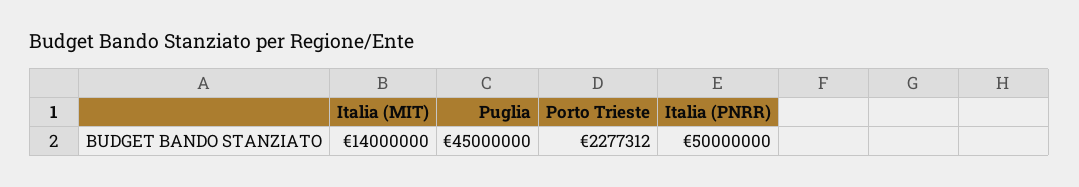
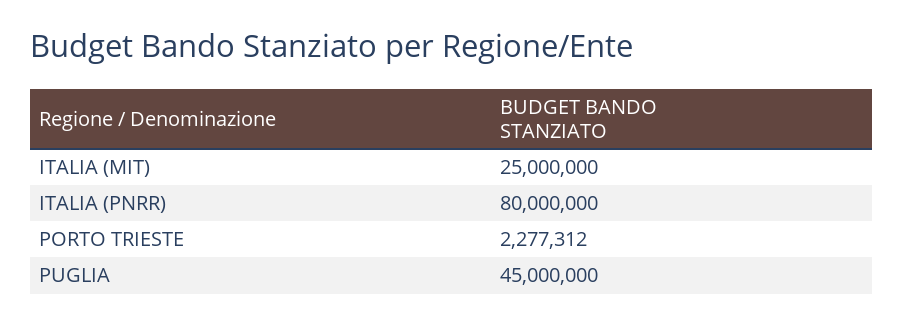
Italia (MIT): 14000000 -> 25000000
Italia (PNRR): 50000000 -> 80000000

